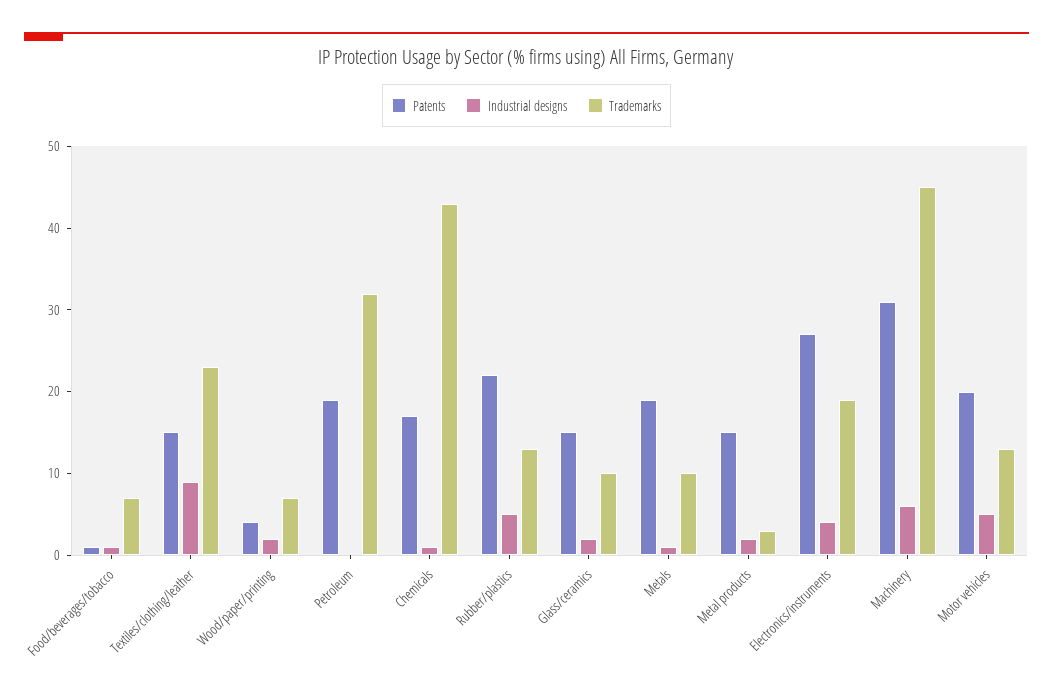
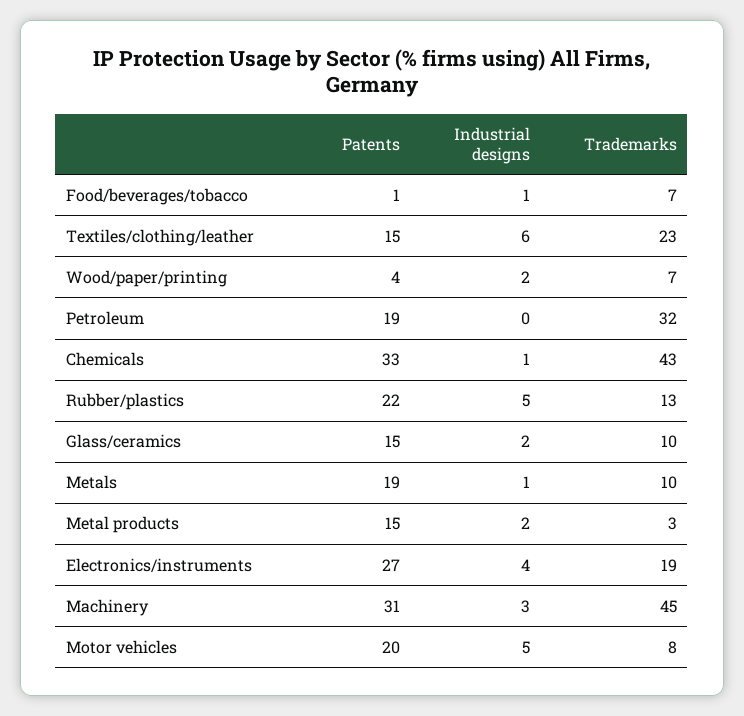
Industrial designs, Textiles/clothing/leather: 9 -> 6
Patents, Chemicals: 17 -> 33
Industrial designs, Machinery: 6 -> 3
Trademarks, Motor vehicles: 13 -> 8

